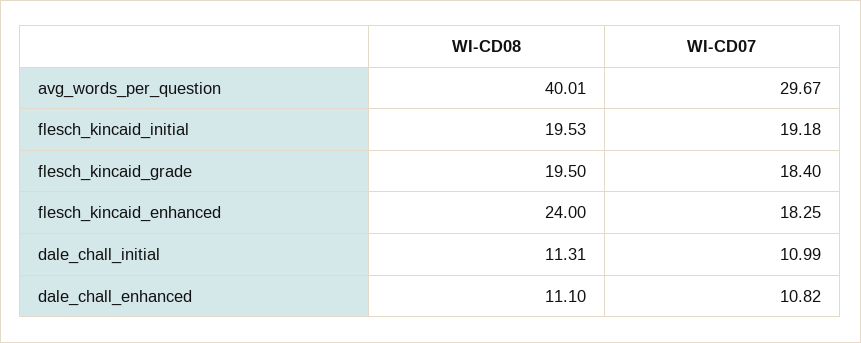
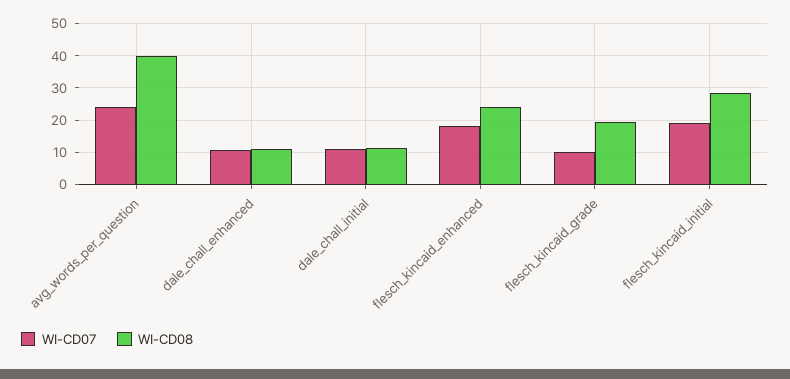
WI-CD07, avg_words_per_question: 29.67 -> 24
WI-CD08, flesch_kincaid_initial: 19.53 -> 28
WI-CD07, flesch_kincaid_grade: 18.4 -> 10

